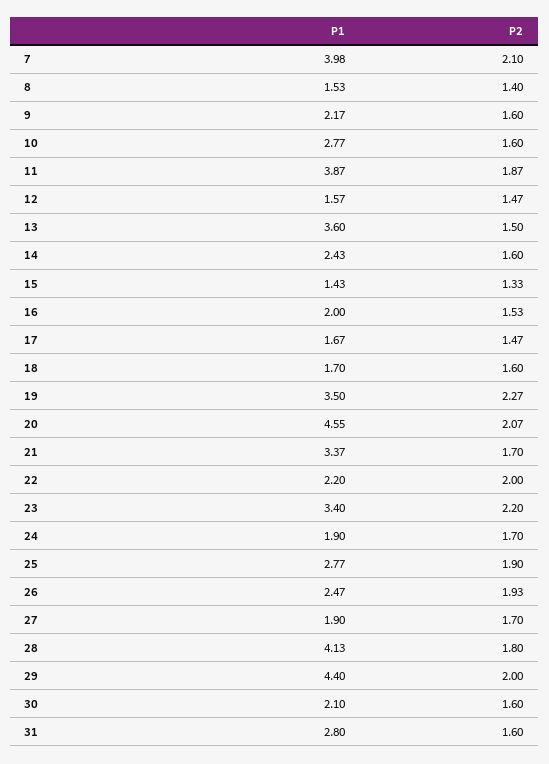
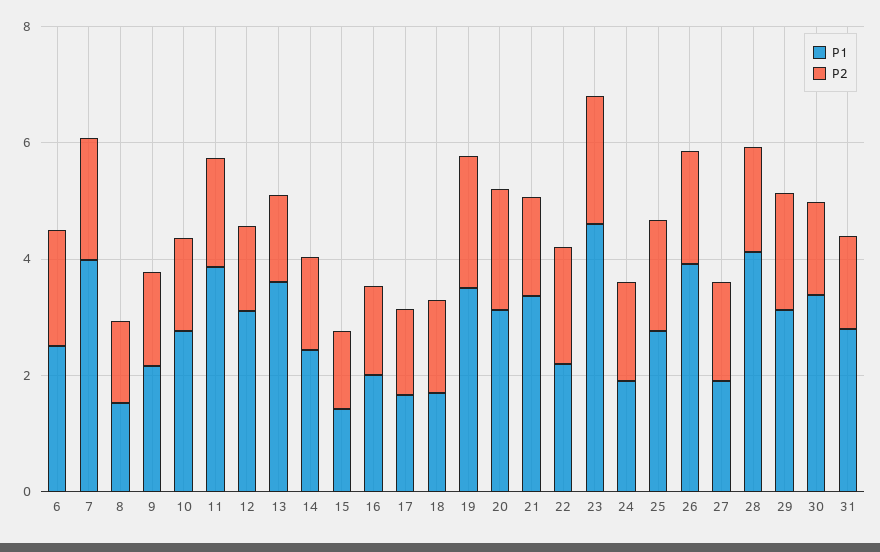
P1, 12: 1.57 -> 3
P1, 20: 4.55 -> 3
P1, 23: 3.4 -> 4.5
P1, 26: 2.47 -> 4
P1, 29: 4.4 -> 3
P1, 30: 2.1 -> 3.5
P1, 6: none -> 2.5
P2, 6: none -> 2

